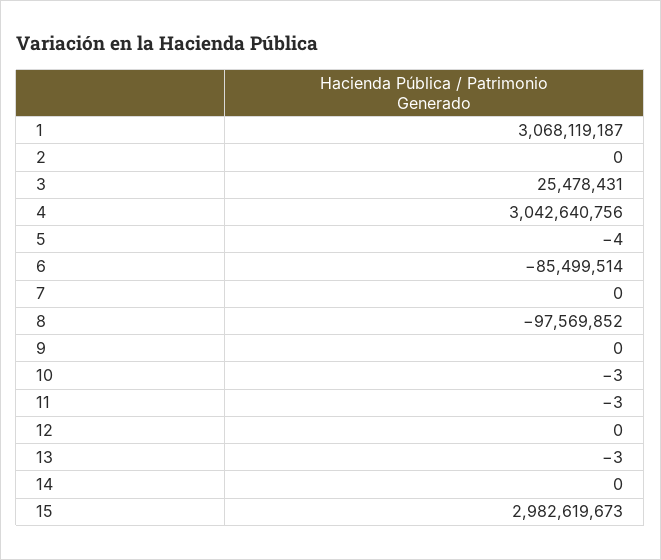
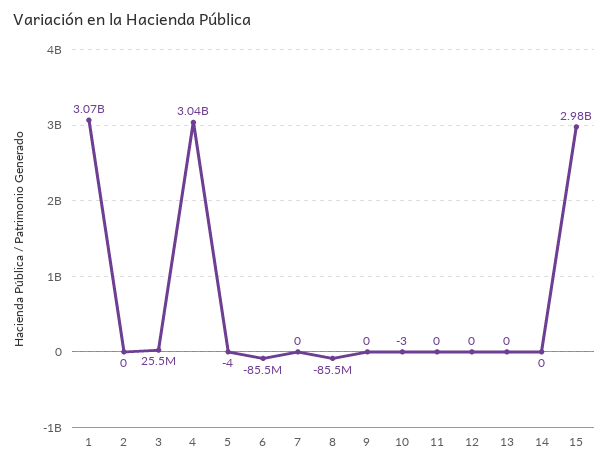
8: -97569852 -> -85500000
11: -3 -> 0
13: -3 -> 0

